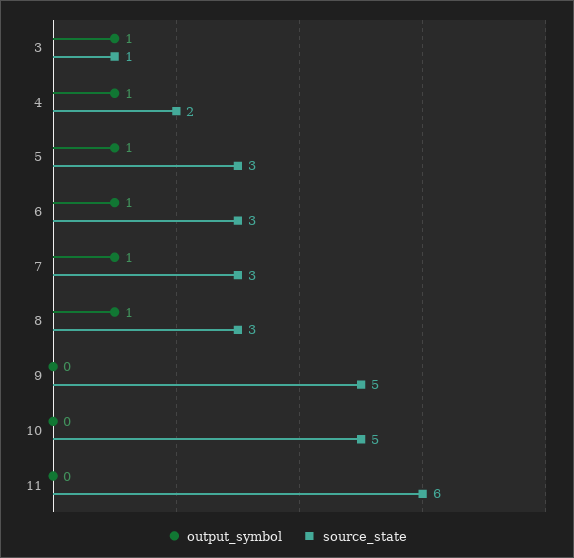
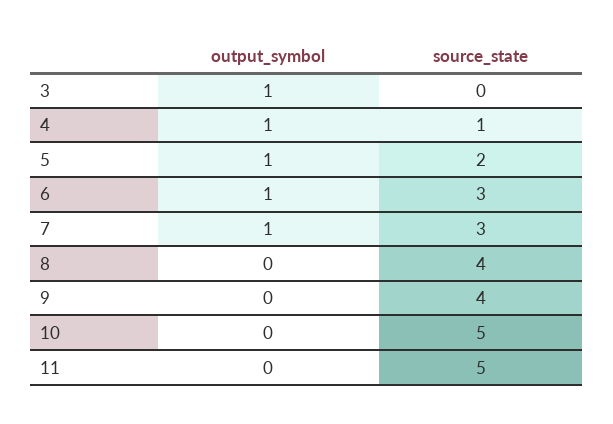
source_state, 3: 1 -> 0
source_state, 4: 2 -> 1
source_state, 5: 3 -> 2
output_symbol, 8: 1 -> 0
source_state, 8: 3 -> 4
source_state, 9: 5 -> 4
source_state, 11: 6 -> 5

